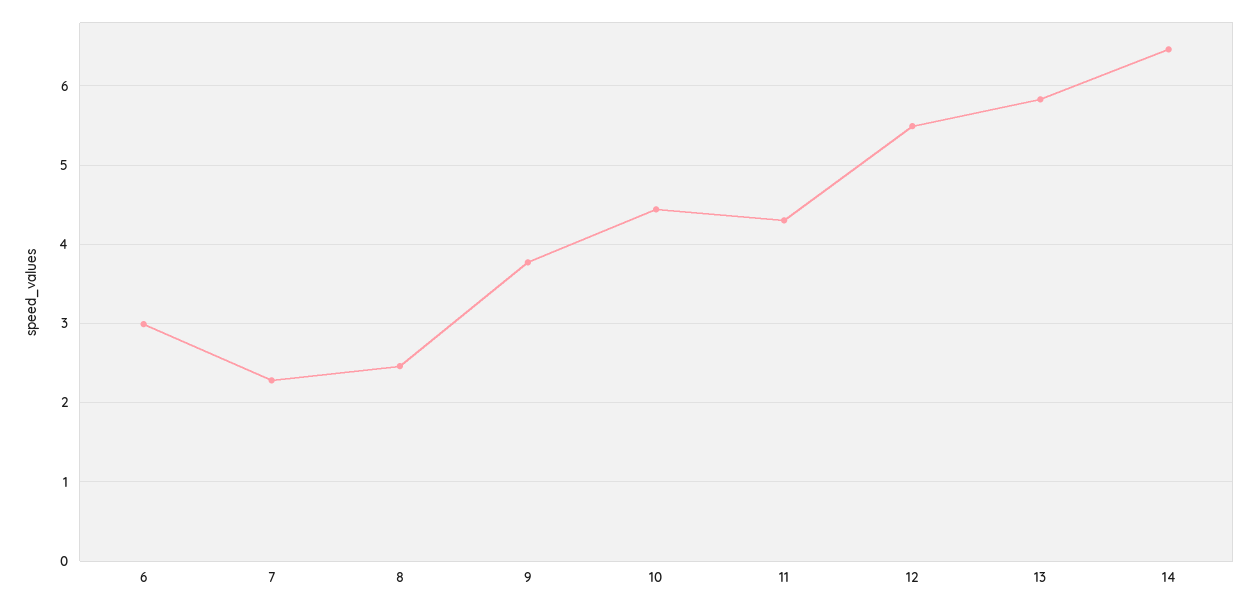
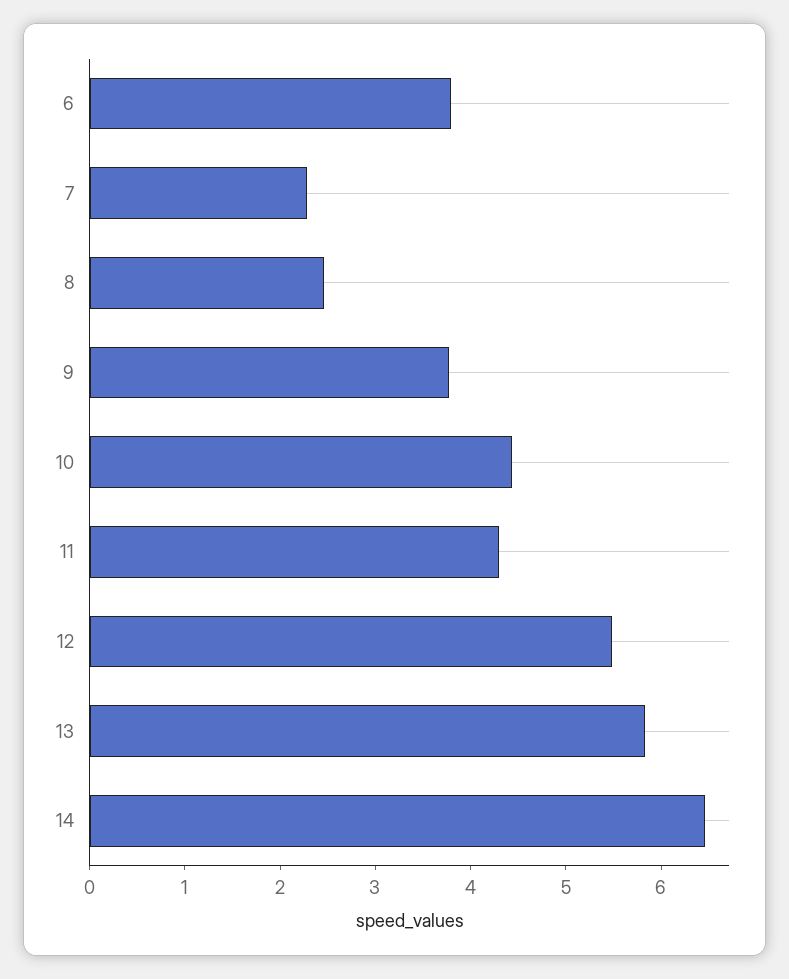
6: 3 -> 3.8

